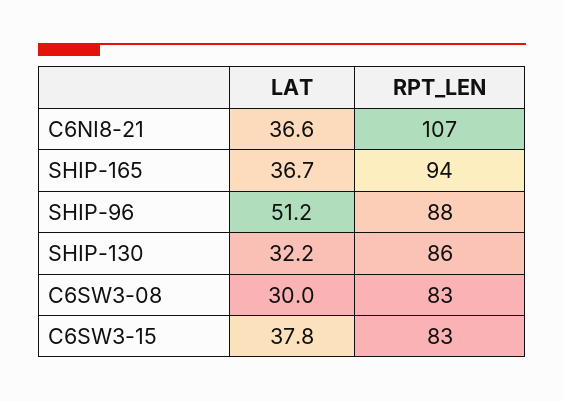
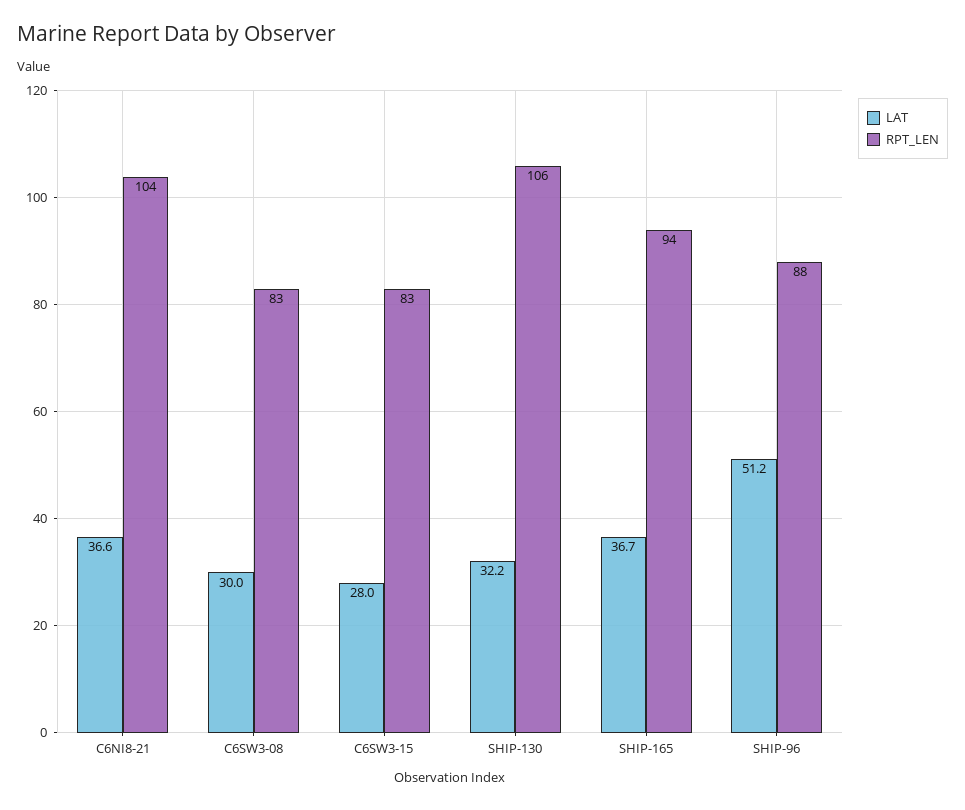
RPT_LEN, C6NI8-21: 107 -> 104
RPT_LEN, SHIP-130: 86 -> 106
LAT, C6SW3-15: 37.8 -> 28

